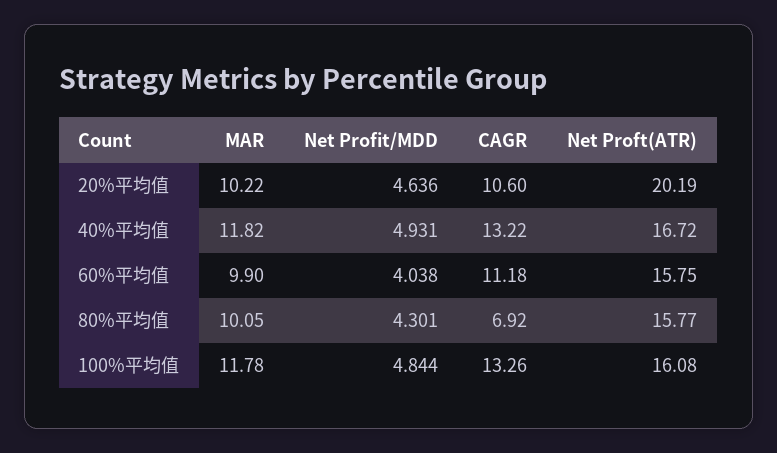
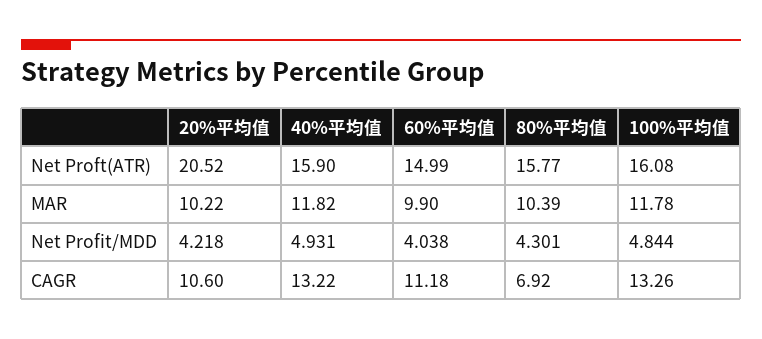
Net Profit/MDD, 20%平均值: 4.636 -> 4.218
Net Proft(ATR), 20%平均值: 20.19 -> 20.52
Net Proft(ATR), 40%平均值: 16.72 -> 15.9
Net Proft(ATR), 60%平均值: 15.75 -> 14.99
MAR, 80%平均值: 10.05 -> 10.39

